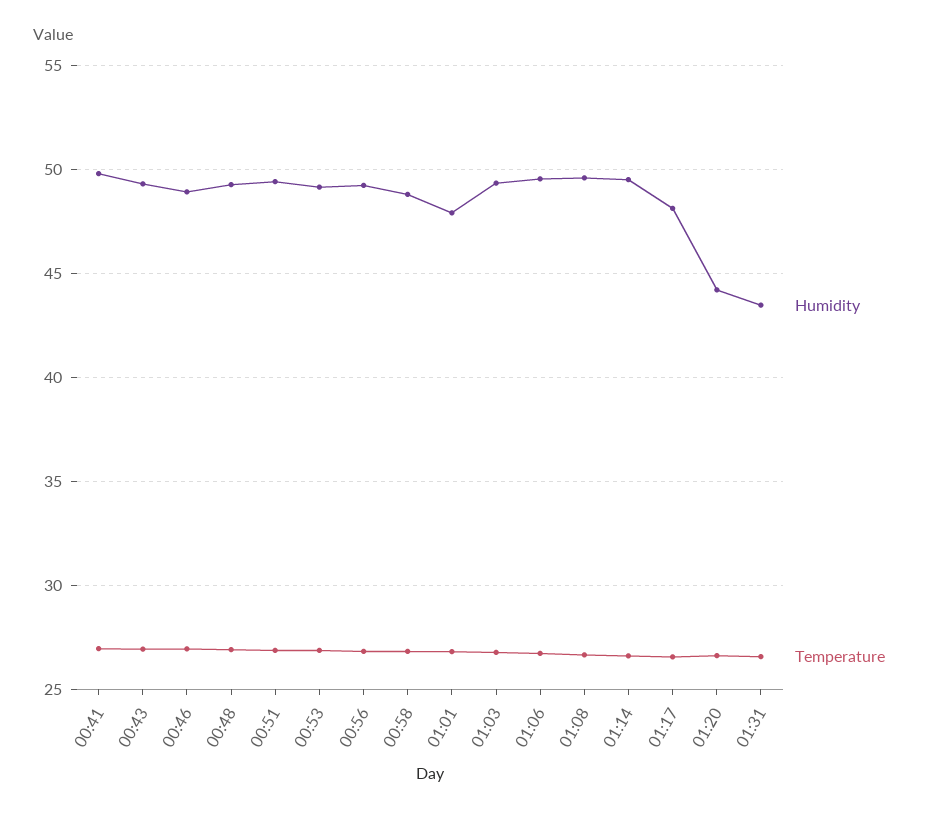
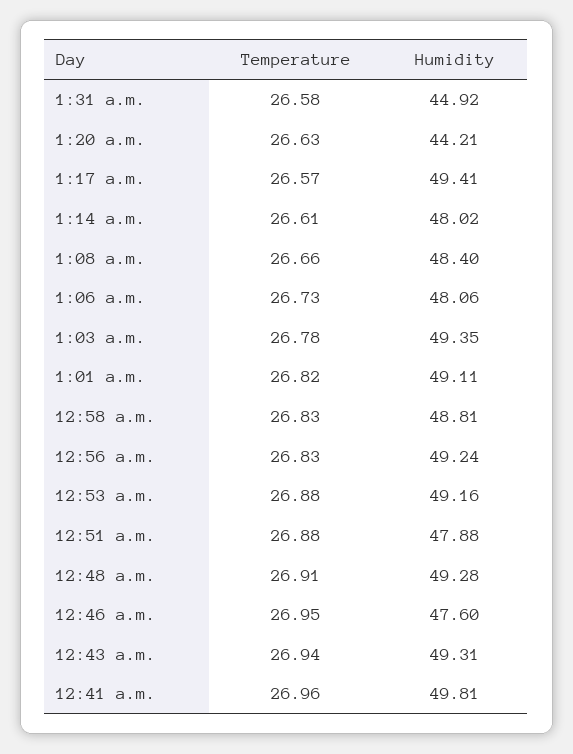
Humidity, 00:46: 49 -> 47.6
Humidity, 00:51: 49.5 -> 47.88
Humidity, 01:01: 48 -> 49.11
Humidity, 01:06: 49.5 -> 48.06
Humidity, 01:08: 49.5 -> 48.4
Humidity, 01:14: 49.5 -> 48.02
Humidity, 01:17: 48 -> 49.41
Humidity, 01:31: 43.5 -> 44.92

